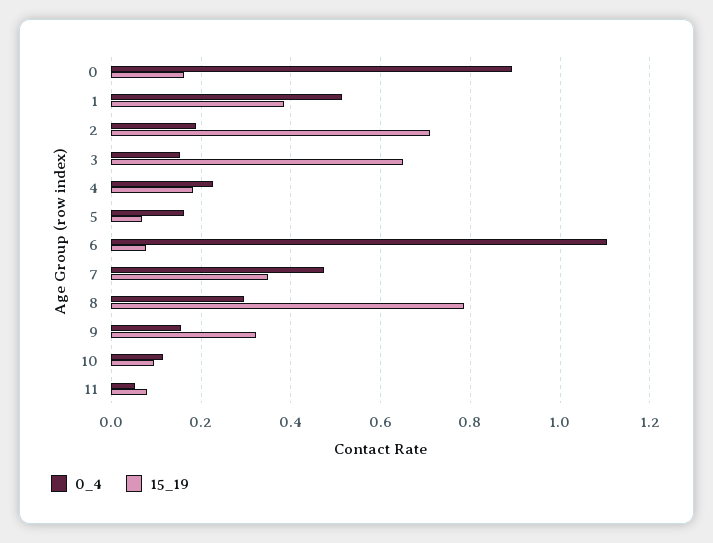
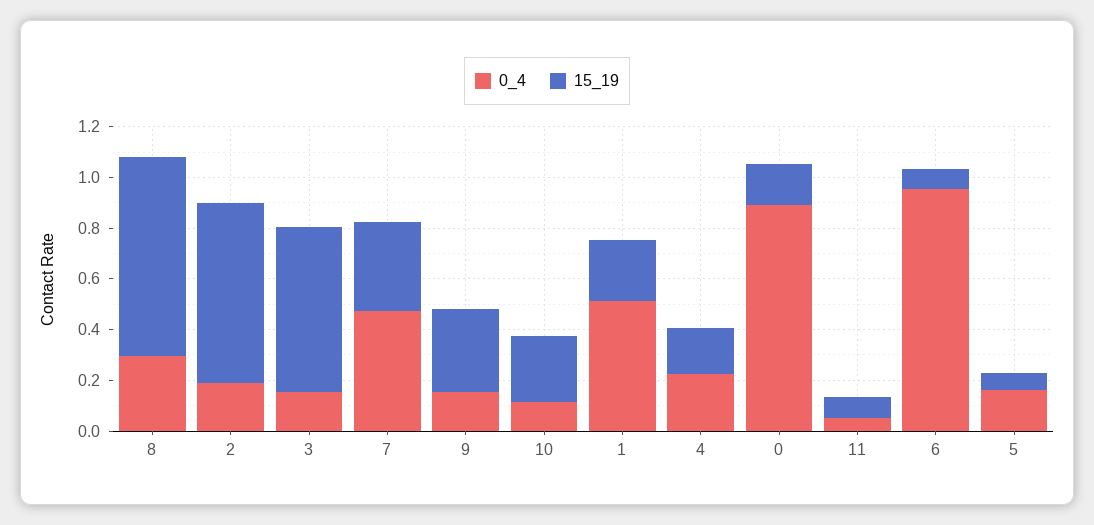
15_19, 1: 0.38 -> 0.25
0_4, 6: 1.1 -> 0.95
15_19, 10: 0.1 -> 0.25

